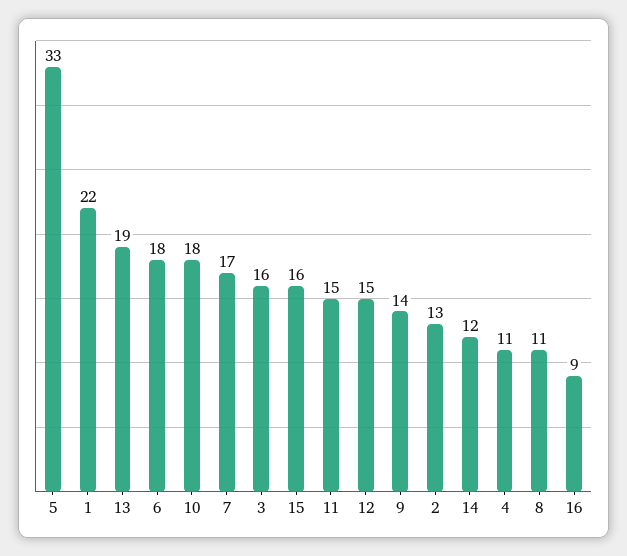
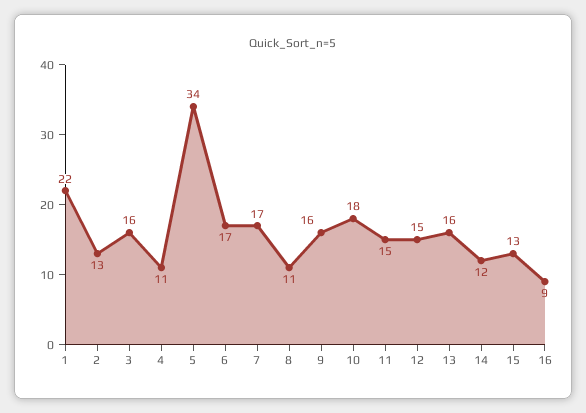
5: 33 -> 34
13: 19 -> 16
6: 18 -> 17
15: 16 -> 13
9: 14 -> 16

